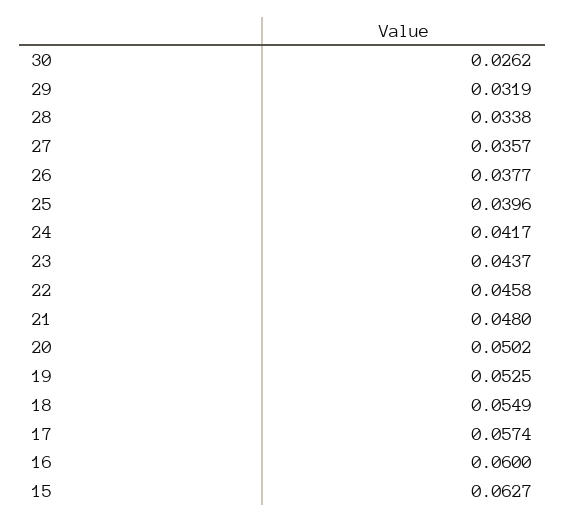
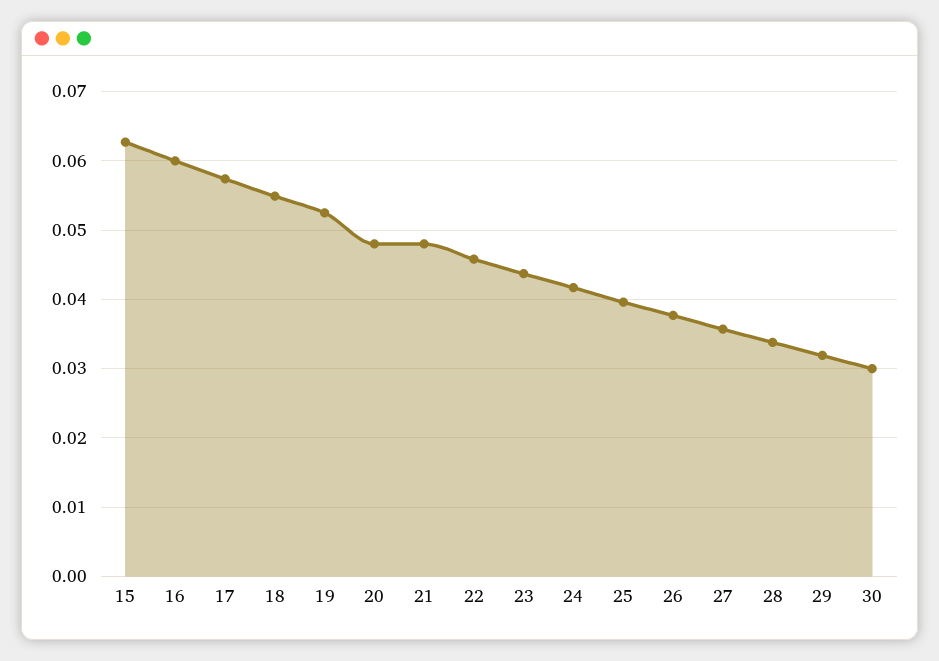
30: 0.0262 -> 0.03
20: 0.0502 -> 0.048

